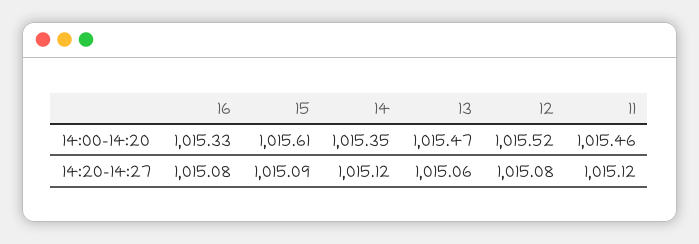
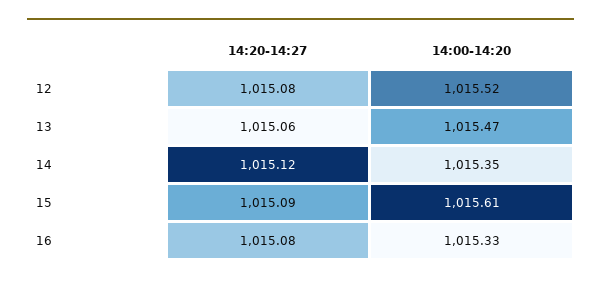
11, 14:00-14:20: 1015.46 -> none
11, 14:20-14:27: 1015.12 -> none

